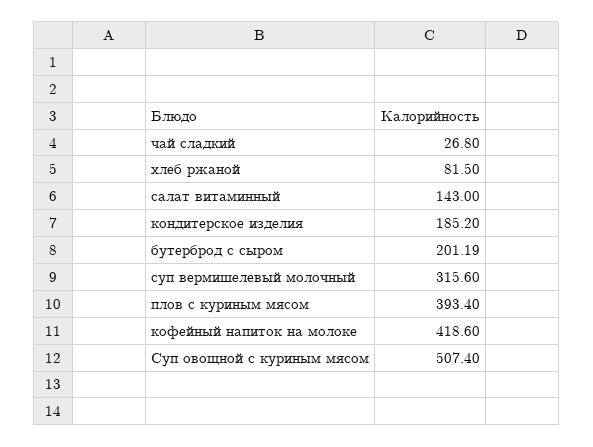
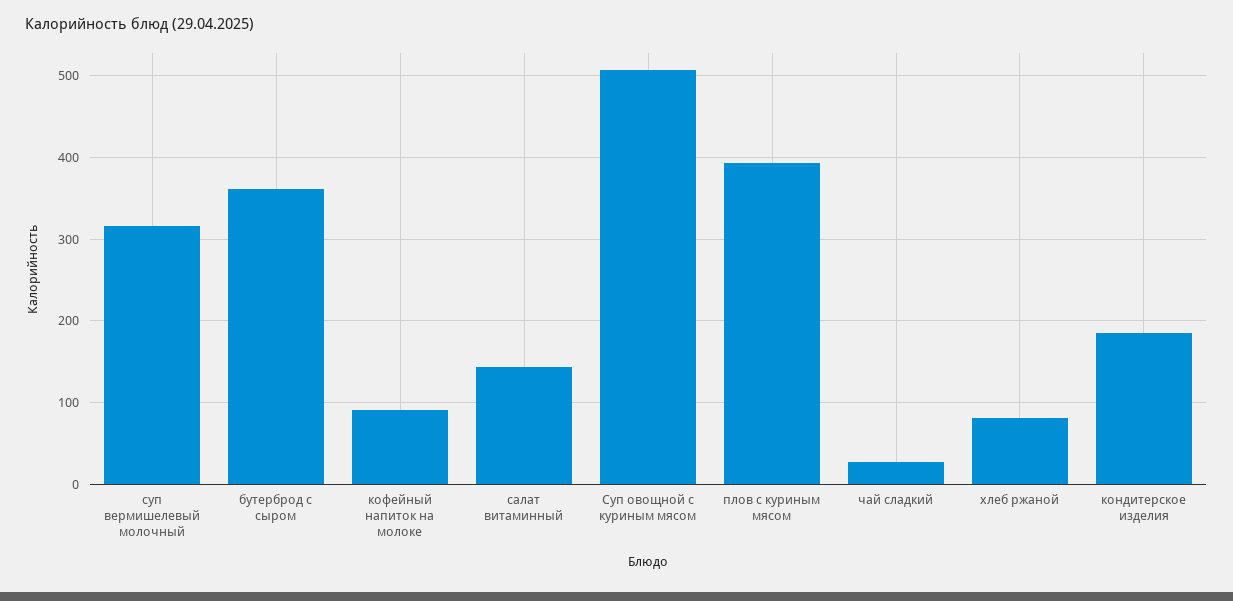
бутерброд с сыром: 201.19 -> 360
кофейный напиток на молоке: 418.6 -> 90

